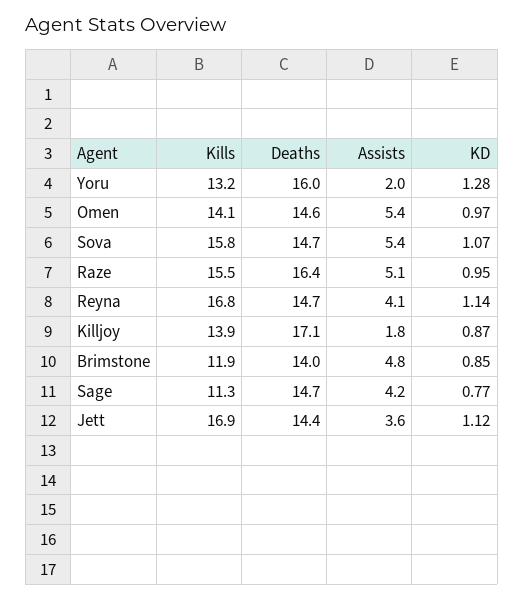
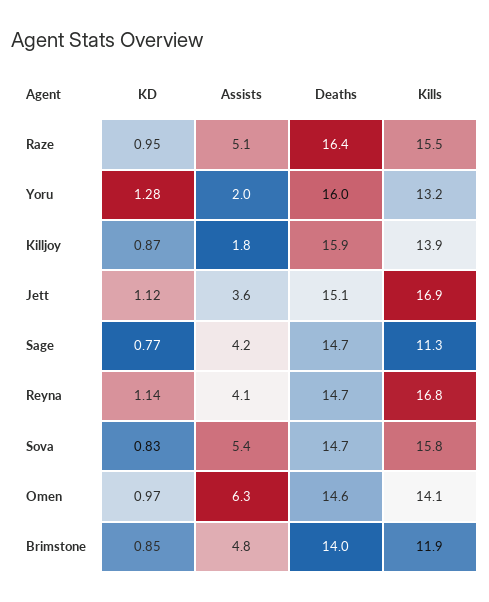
Assists, Omen: 5.4 -> 6.3
KD, Sova: 1.07 -> 0.83
Deaths, Killjoy: 17.1 -> 15.9
Deaths, Jett: 14.4 -> 15.1

